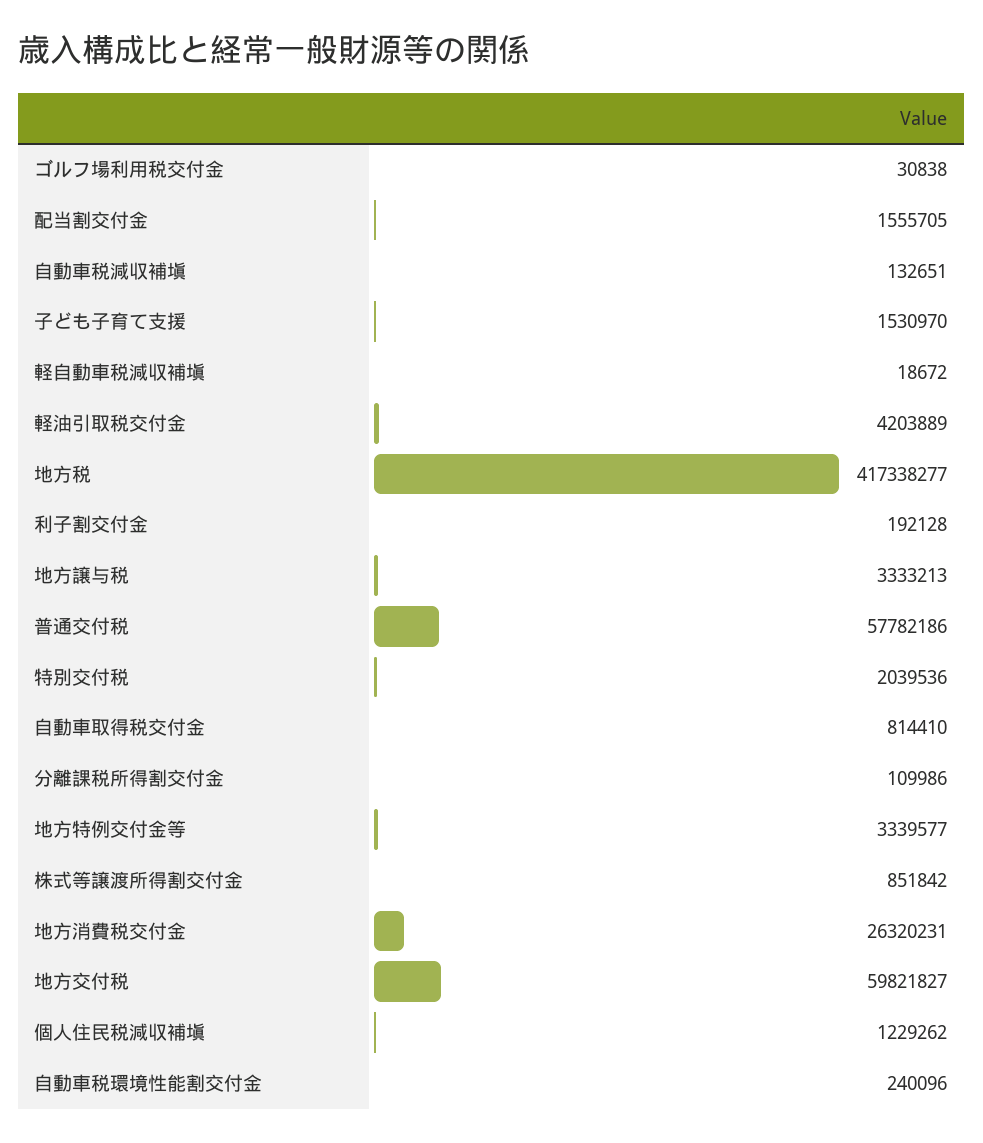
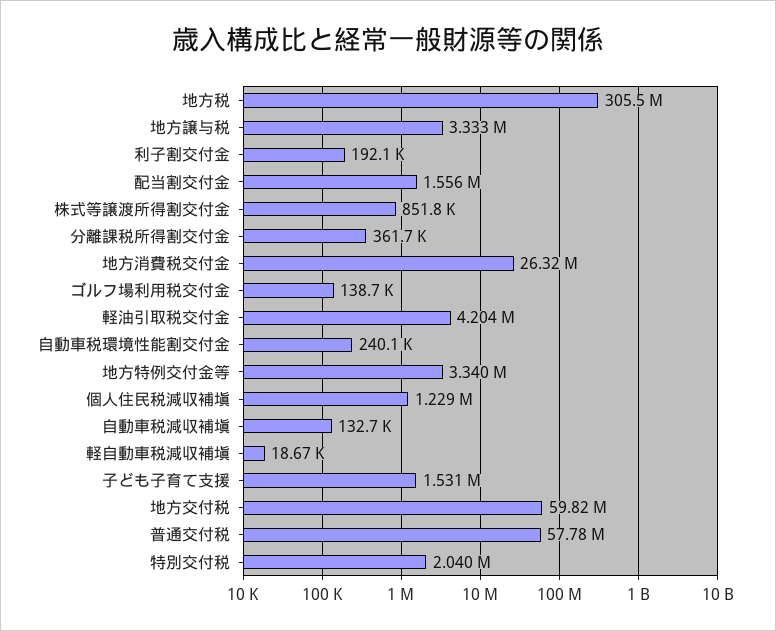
ゴルフ場利用税交付金: 30838 -> 138700
地方税: 417338277 -> 305500000
自動車取得税交付金: 814410 -> none
分離課税所得割交付金: 109986 -> 361700

